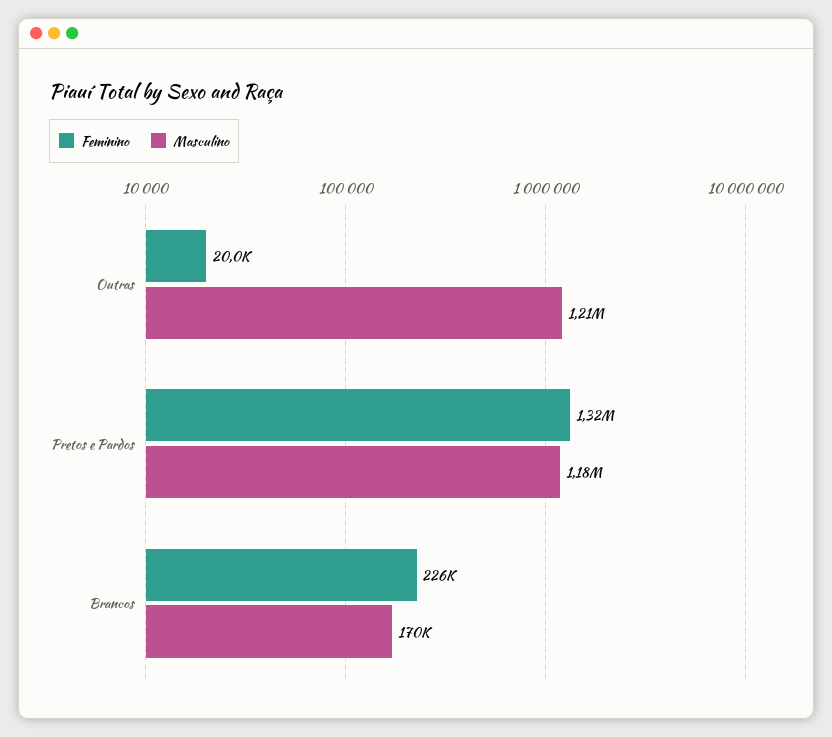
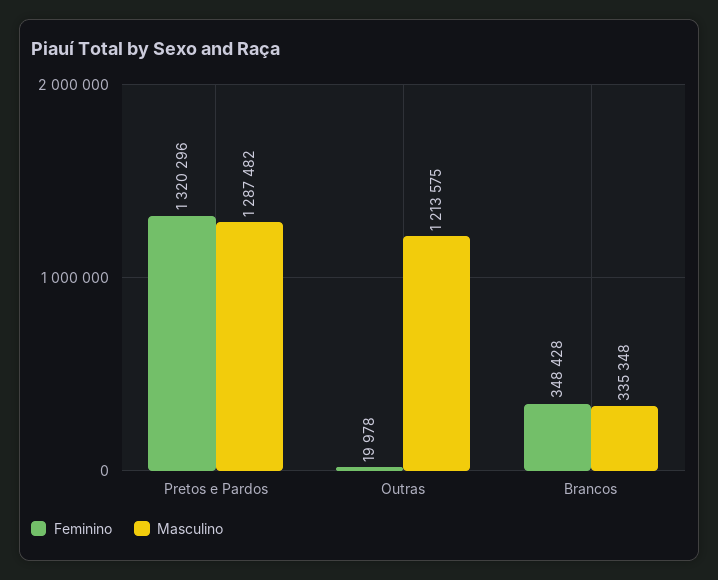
Masculino, Pretos e Pardos: 1180000 -> 1287482
Feminino, Brancos: 226000 -> 348428
Masculino, Brancos: 170000 -> 335348

